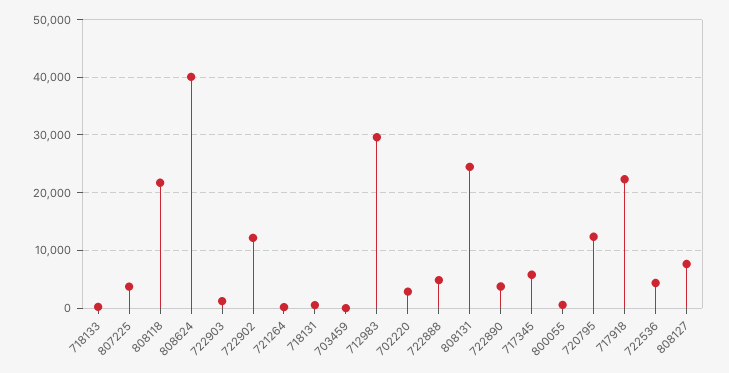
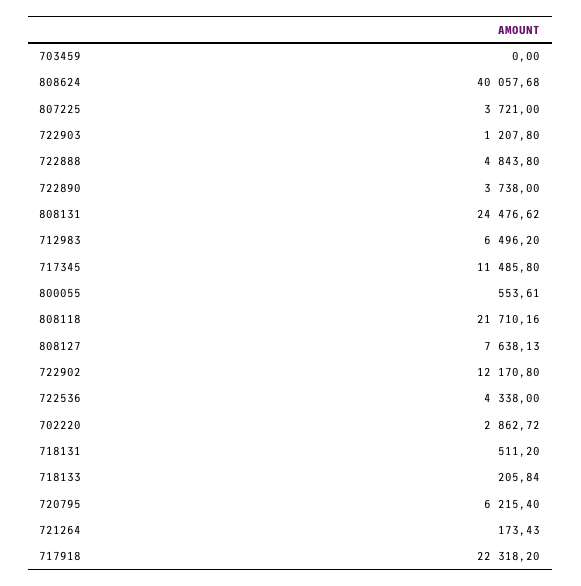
712983: 30000 -> 6496.2
717345: 6000 -> 11485.8
720795: 12000 -> 6215.4

